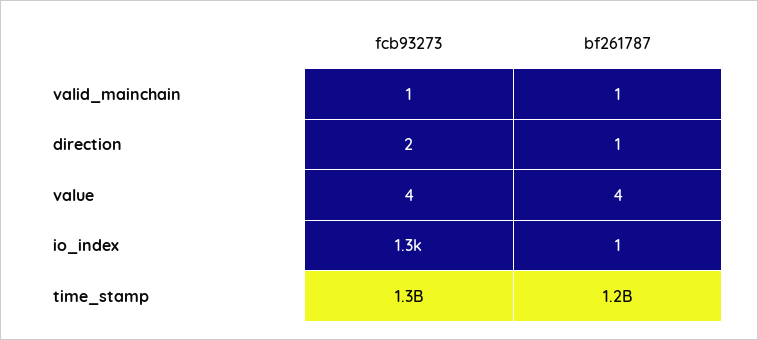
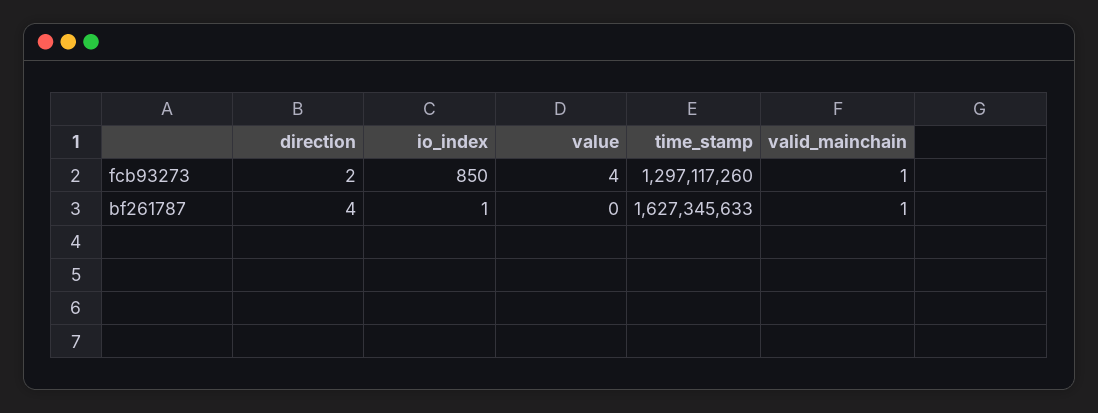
bf261787, direction: 1 -> 4
bf261787, value: 4 -> 0
fcb93273, io_index: 1300 -> 850
bf261787, time_stamp: 1200000000 -> 1627345633

